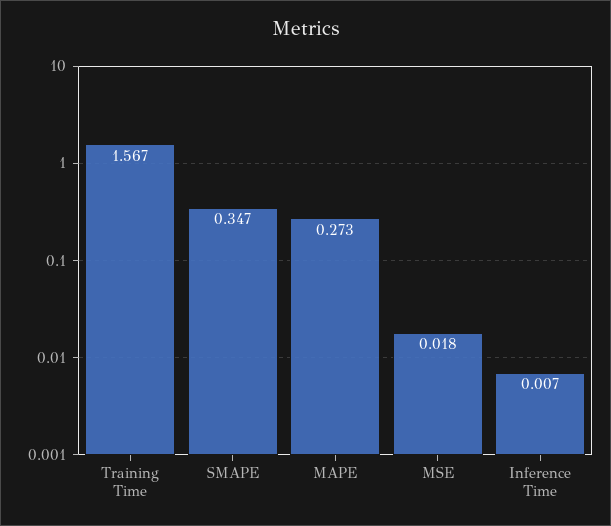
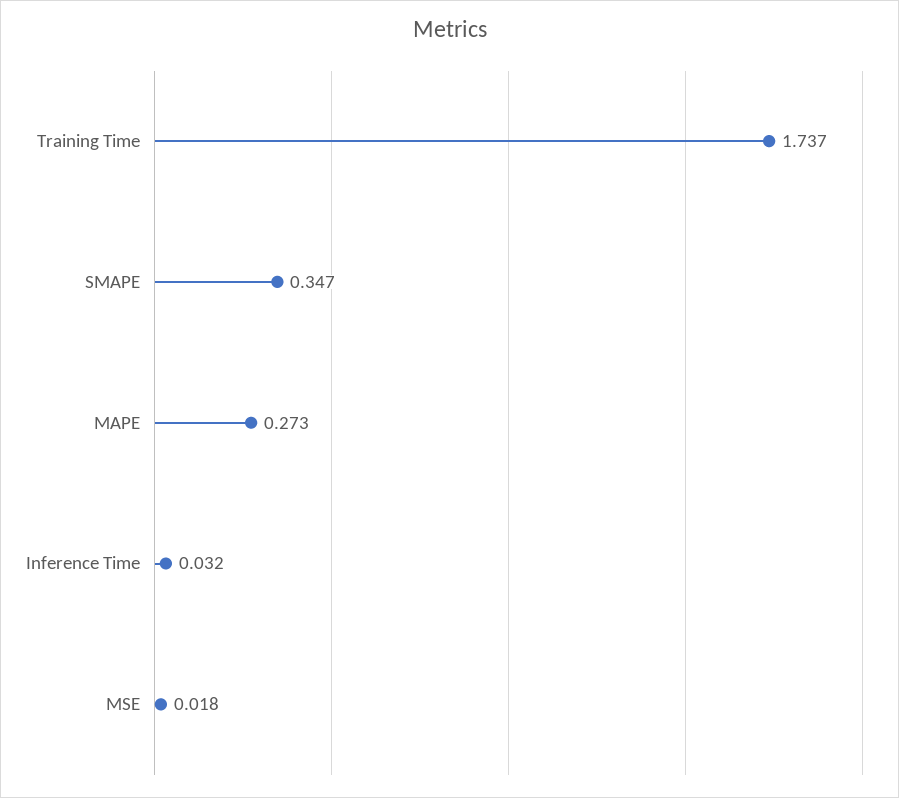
Training Time: 1.567 -> 1.737
Inference Time: 0.007 -> 0.032

